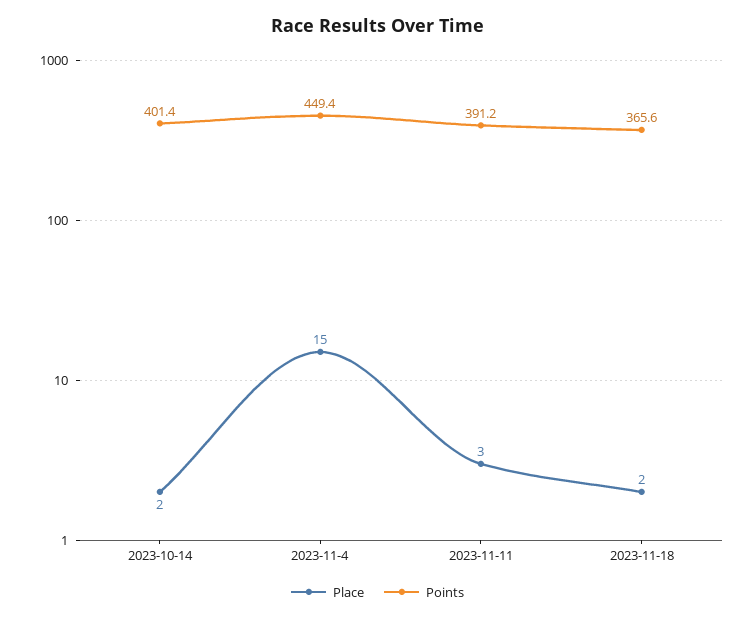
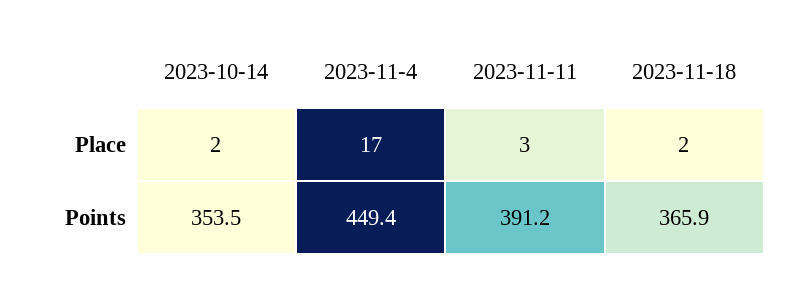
Points, 2023-10-14: 401.4 -> 353.5
Place, 2023-11-4: 15 -> 17
Points, 2023-11-18: 365.6 -> 365.9

